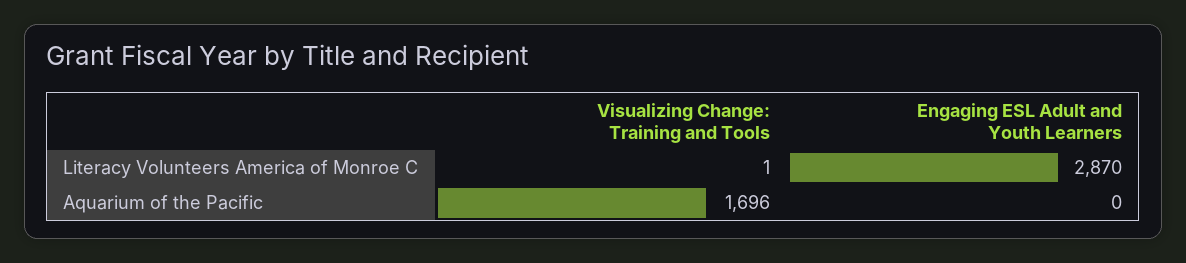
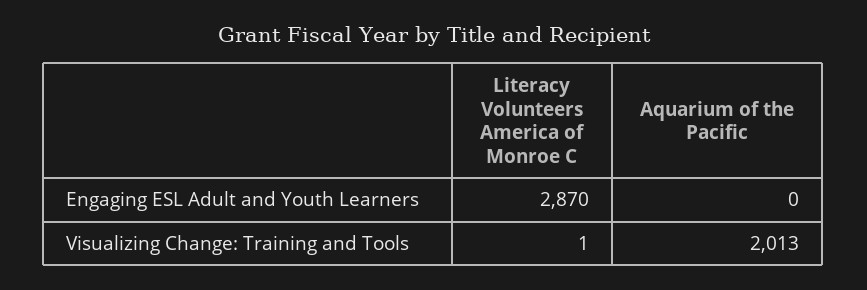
Visualizing Change: Training and Tools, Aquarium of the Pacific: 1696 -> 2013

